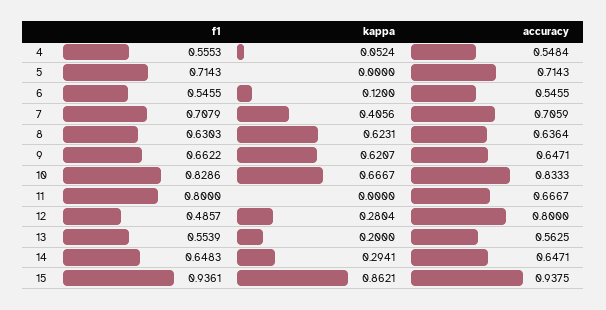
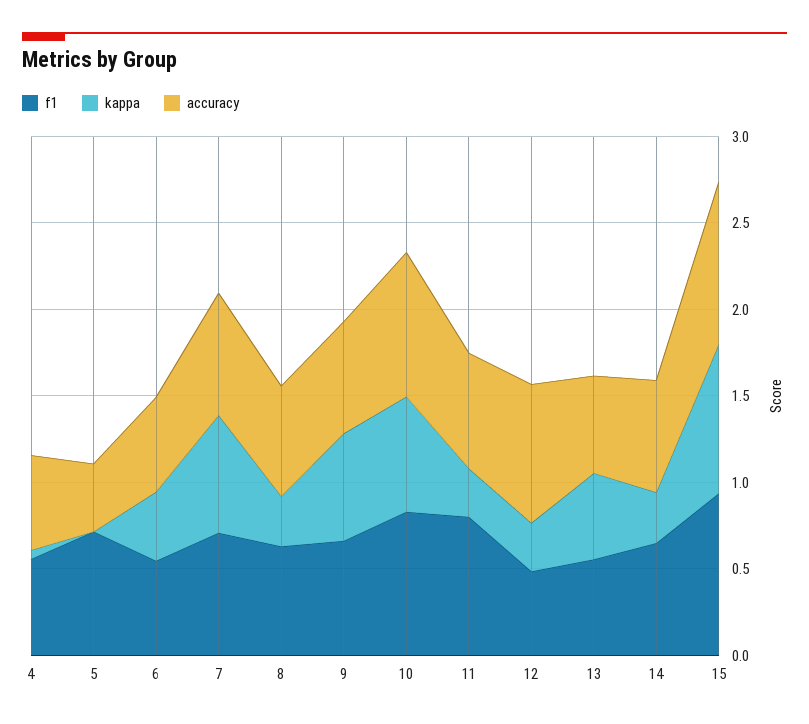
accuracy, 5: 0.7143 -> 0.4
kappa, 6: 0.12 -> 0.4
kappa, 7: 0.4056 -> 0.7
kappa, 8: 0.6231 -> 0.3
kappa, 11: 0 -> 0.3
kappa, 13: 0.2 -> 0.5

